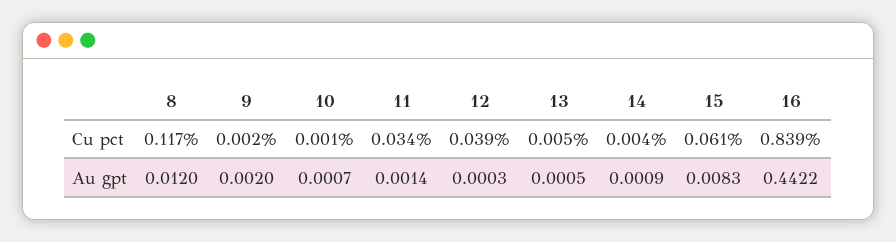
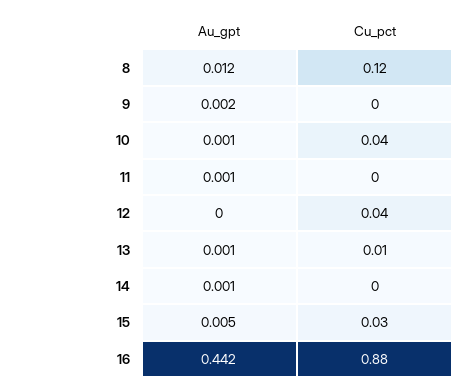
10, Cu pct: 0.001 -> 0.04
11, Cu pct: 0.034 -> 0
15, Cu pct: 0.061 -> 0.03
16, Cu pct: 0.839 -> 0.88
15, Au gpt: 0.0083 -> 0.005

